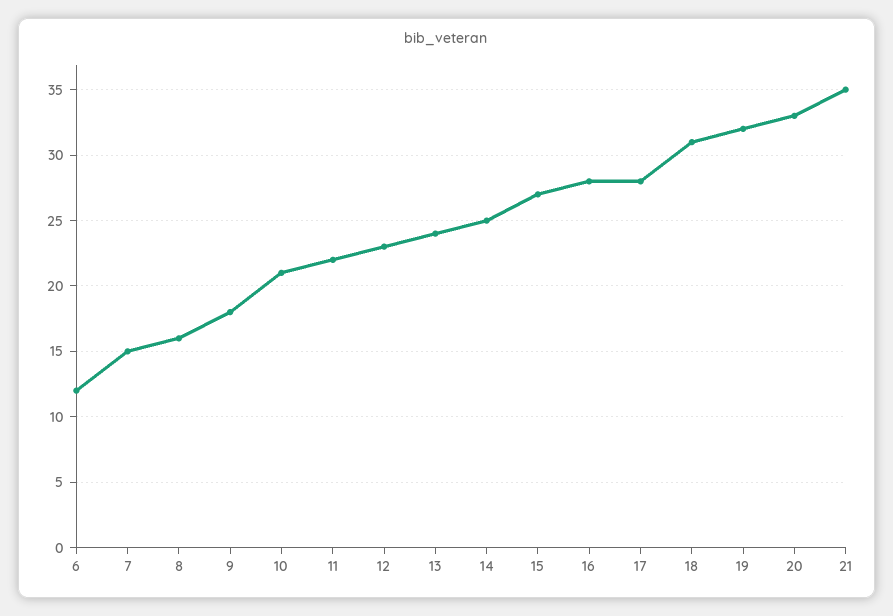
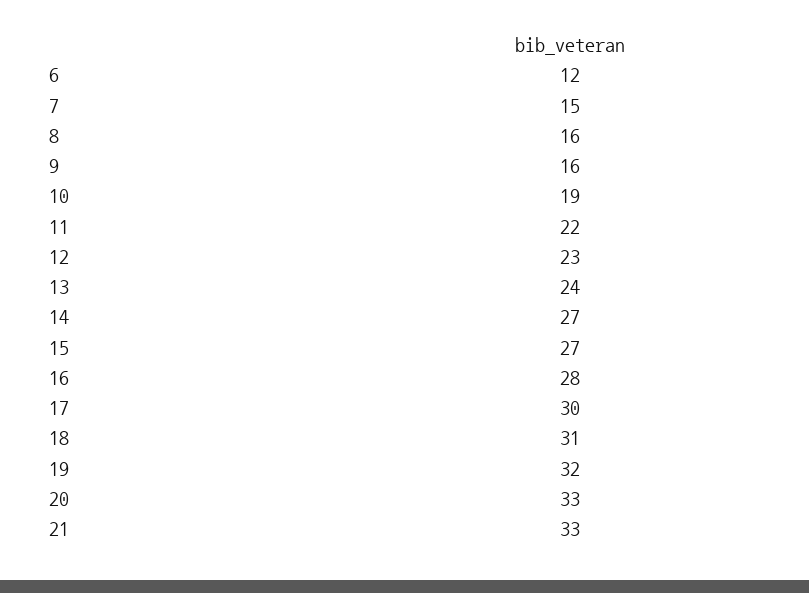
9: 18 -> 16
10: 21 -> 19
14: 25 -> 27
17: 28 -> 30
21: 35 -> 33

